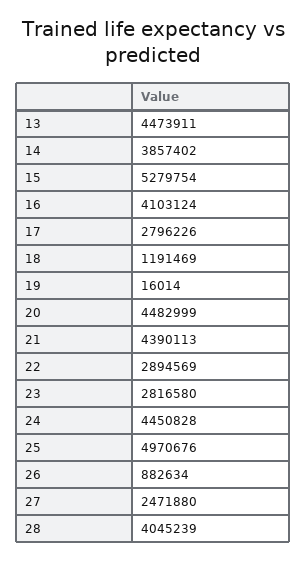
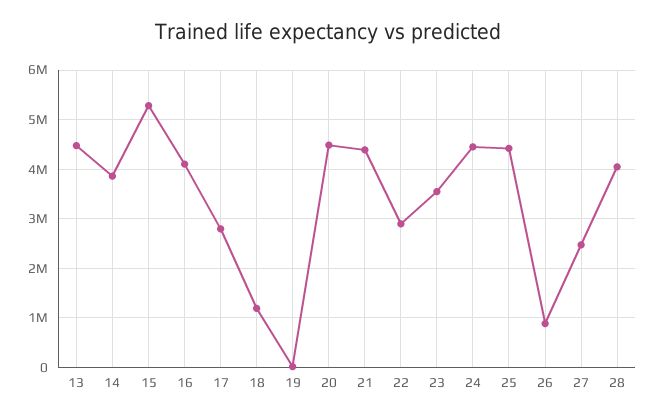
23: 2816580 -> 3600000
25: 4970676 -> 4400000

